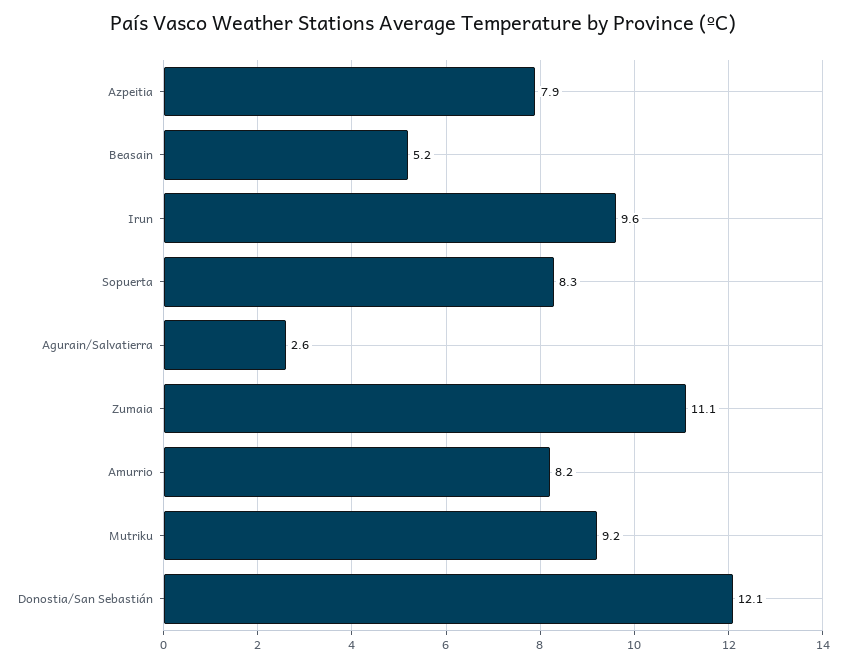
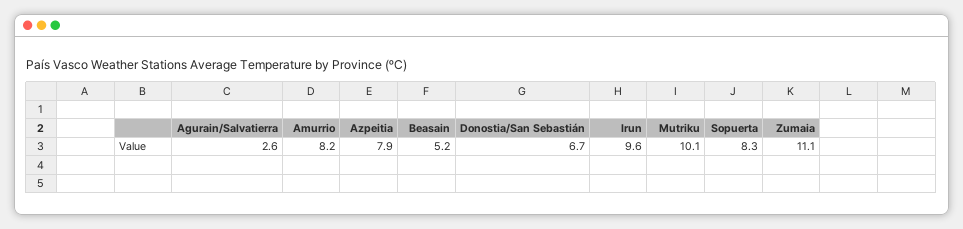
Mutriku: 9.2 -> 10.1
Donostia/San Sebastián: 12.1 -> 6.7

